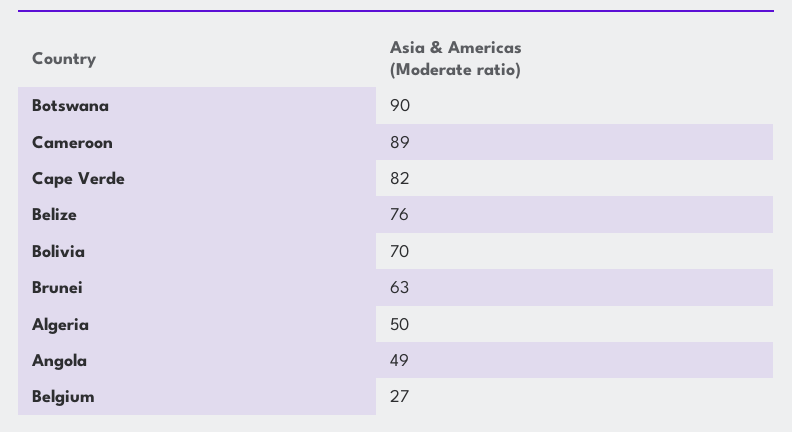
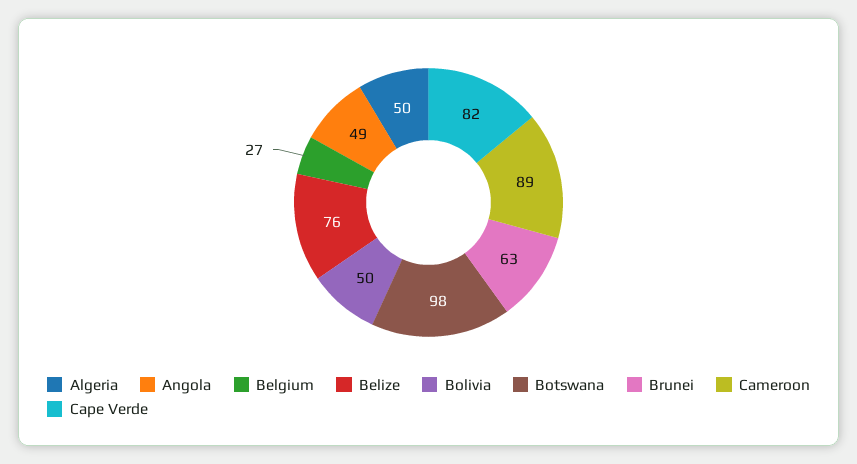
Botswana: 90 -> 98
Bolivia: 70 -> 50

